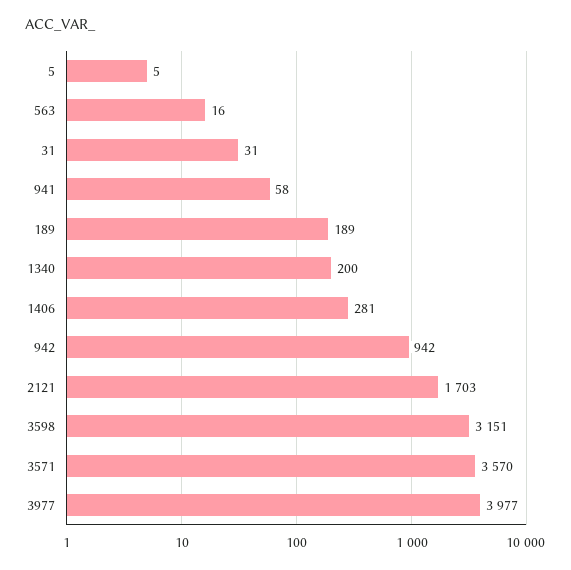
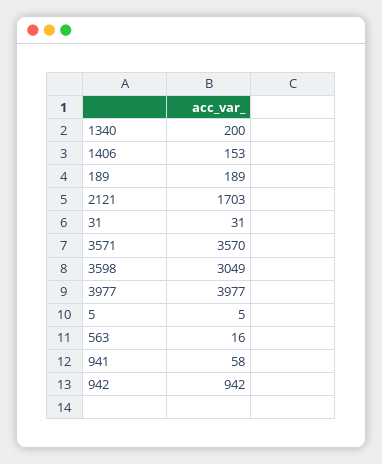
1406: 281 -> 153
3598: 3151 -> 3049

